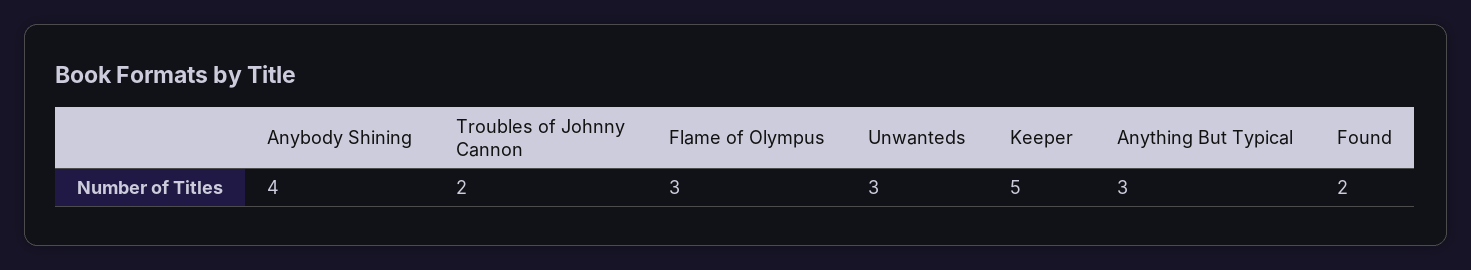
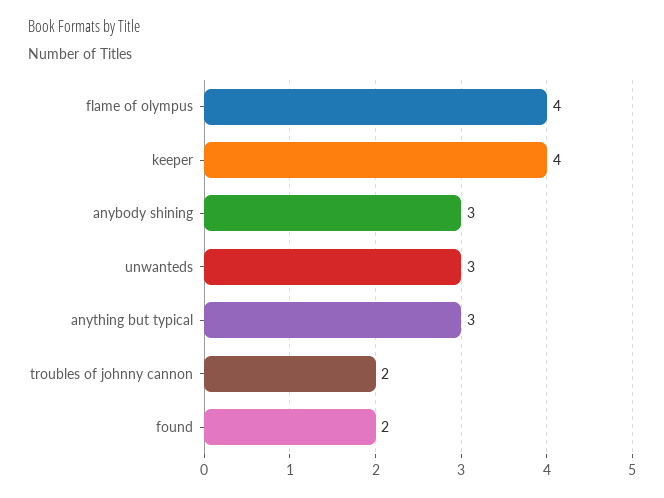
Anybody Shining: 4 -> 3
Flame of Olympus: 3 -> 4
Keeper: 5 -> 4

